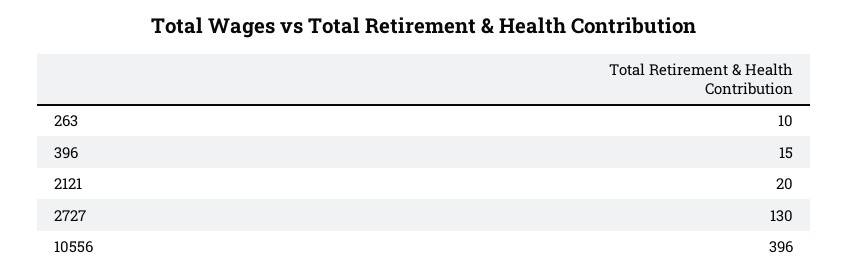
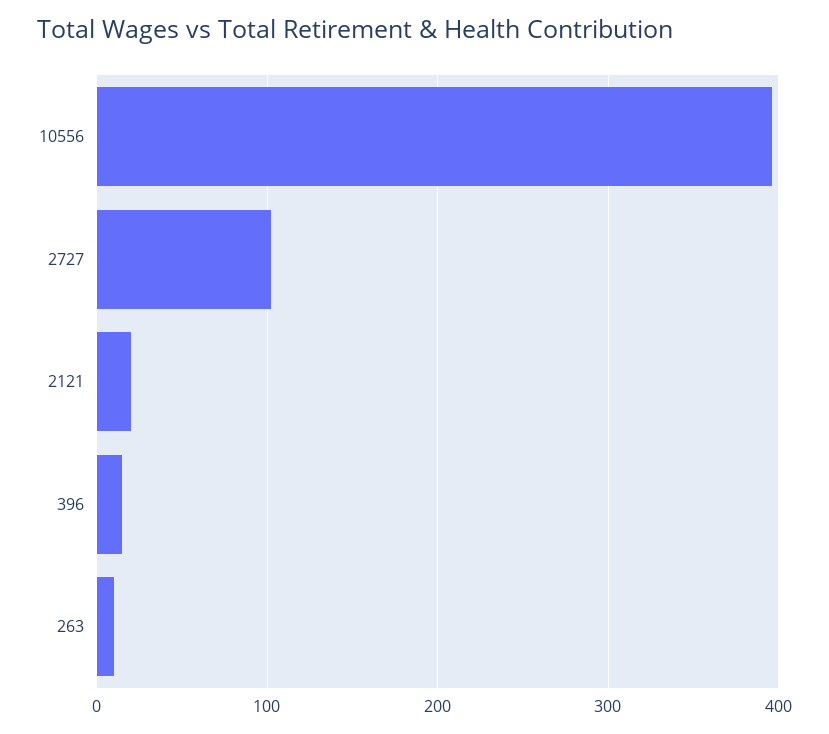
2727: 130 -> 100

